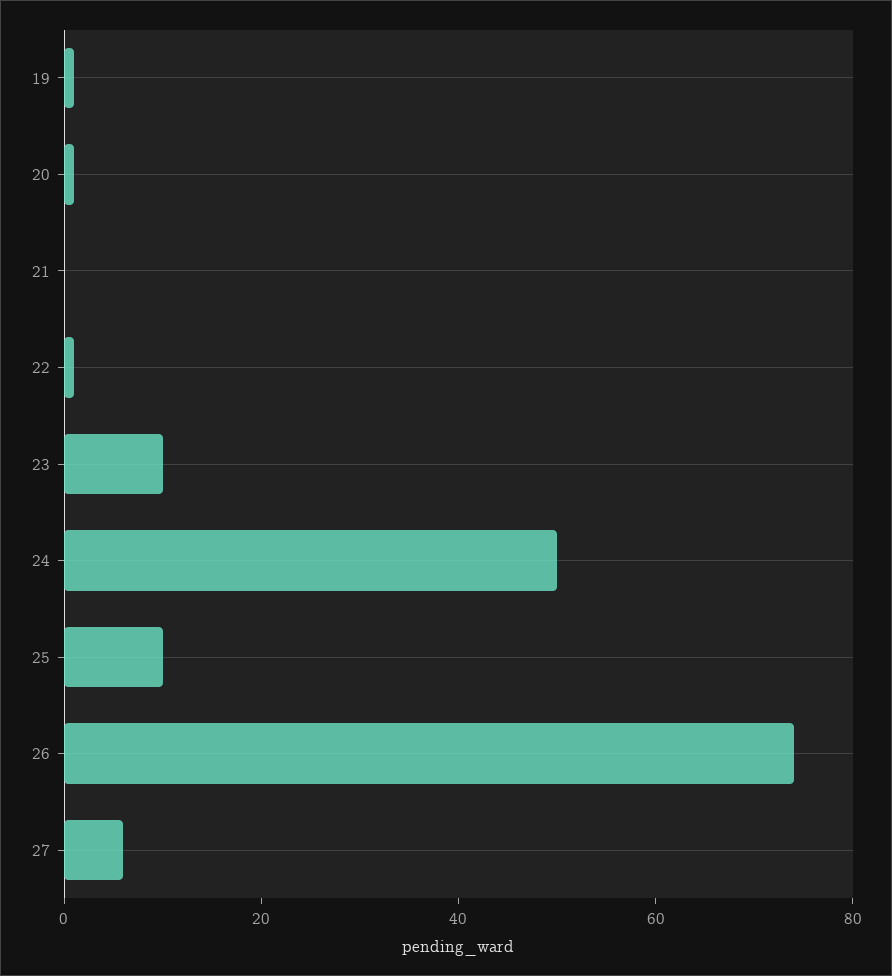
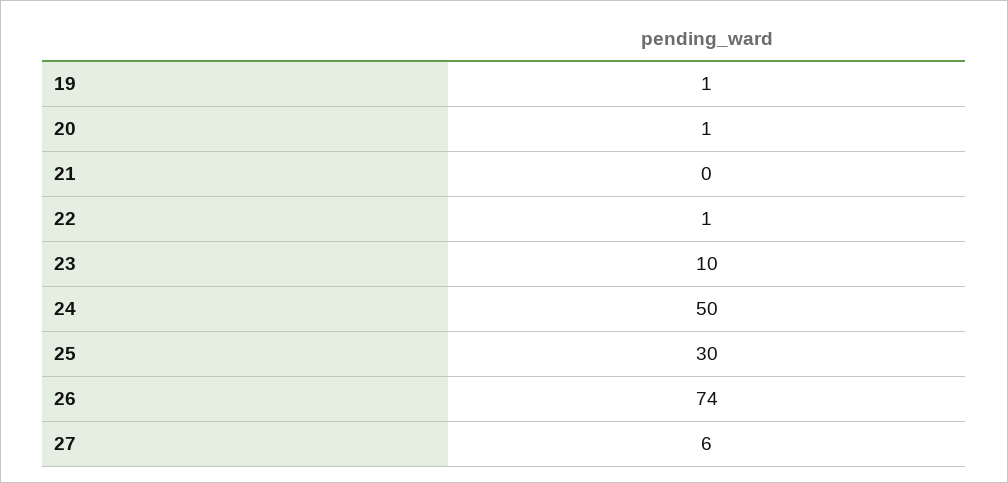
25: 10 -> 30

